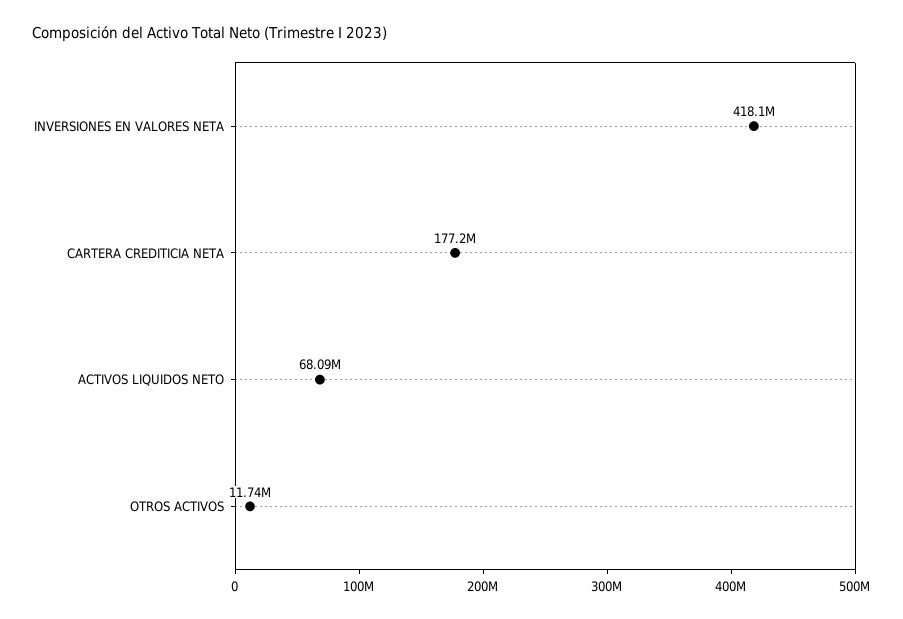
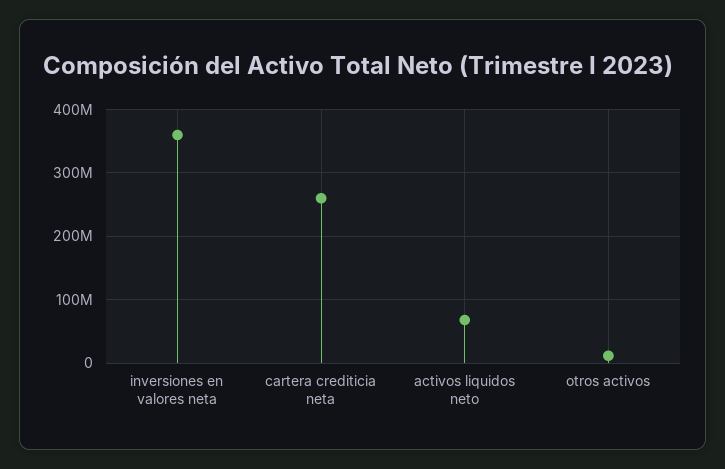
INVERSIONES EN VALORES NETA: 418100000 -> 360000000
CARTERA CREDITICIA NETA: 177200000 -> 260000000

